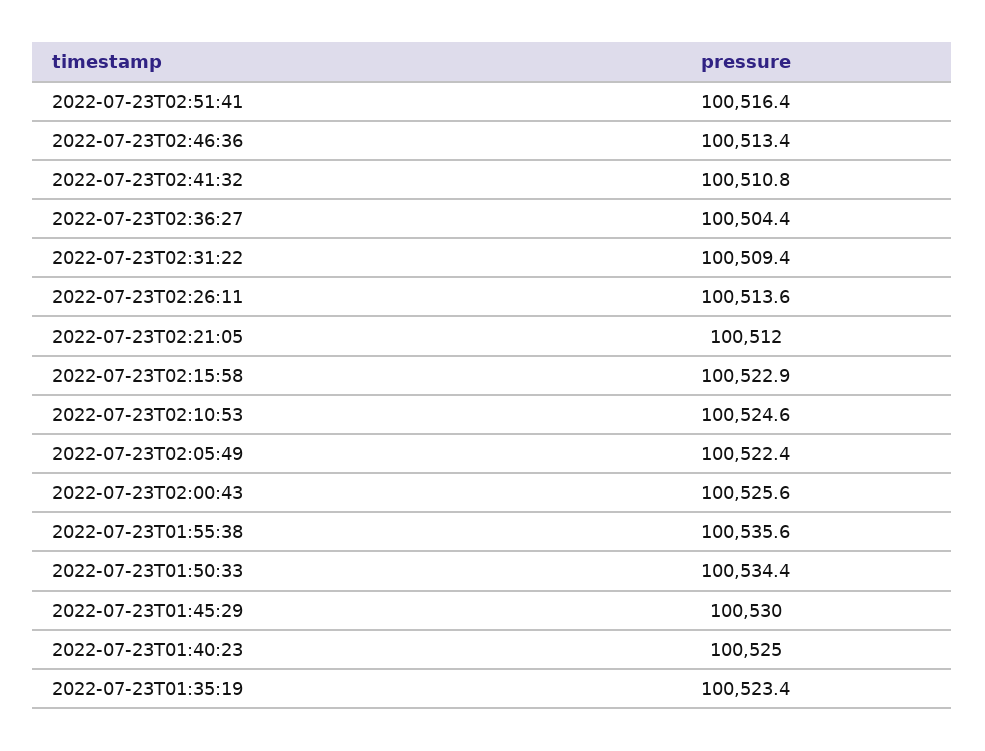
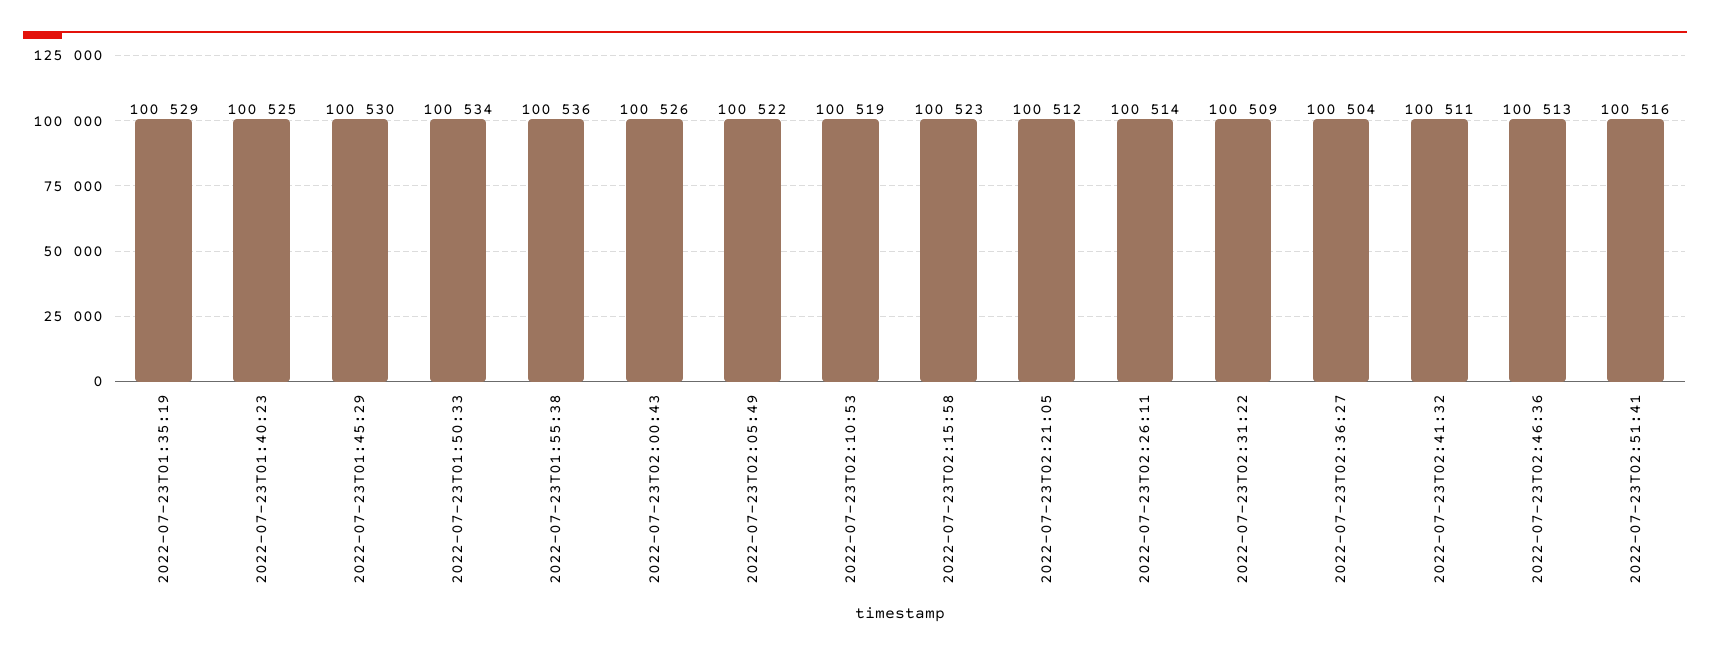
2022-07-23T02:10:53: 100524.6 -> 100519
2022-07-23T01:35:19: 100523.4 -> 100529

